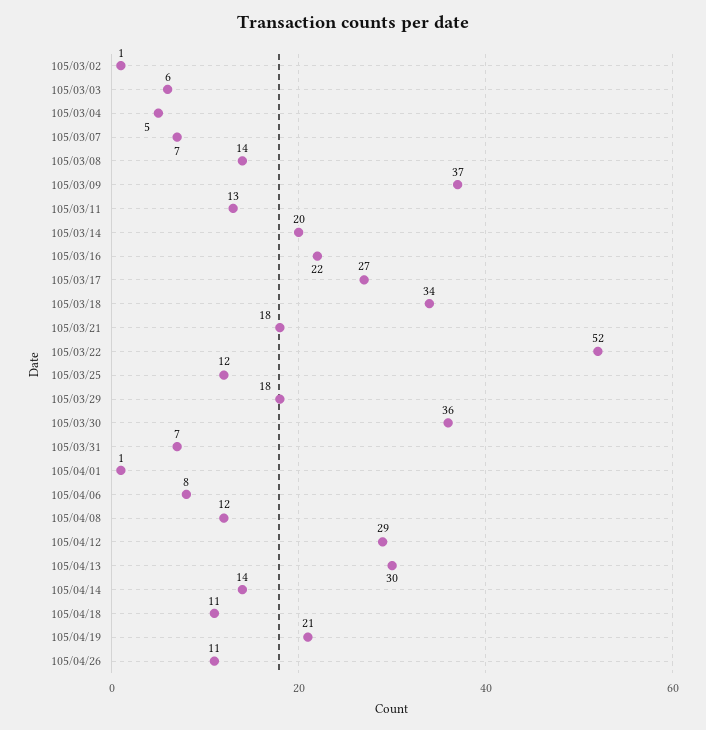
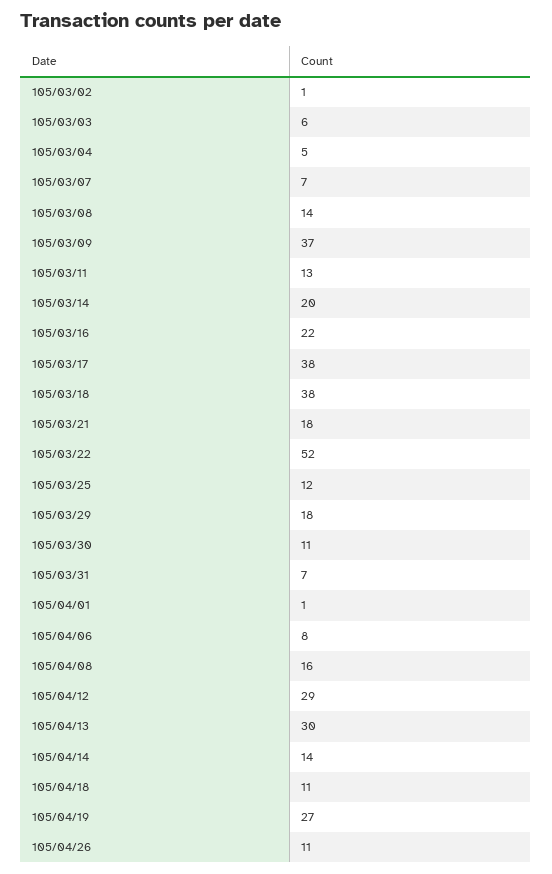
105/03/17: 27 -> 38
105/03/18: 34 -> 38
105/03/30: 36 -> 11
105/04/08: 12 -> 16
105/04/19: 21 -> 27

